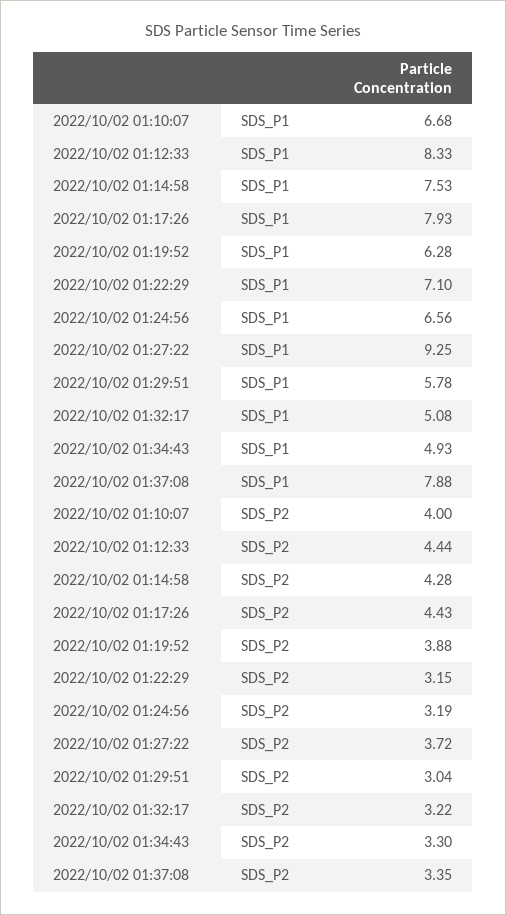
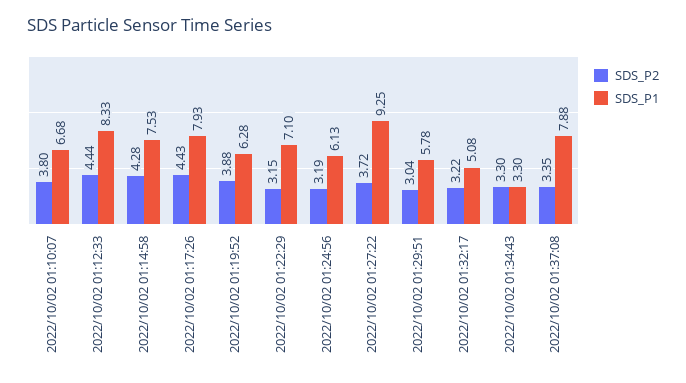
SDS_P1, 2022/10/02 01:24:56: 6.56 -> 6.13
SDS_P1, 2022/10/02 01:34:43: 4.93 -> 3.3
SDS_P2, 2022/10/02 01:10:07: 4 -> 3.8

